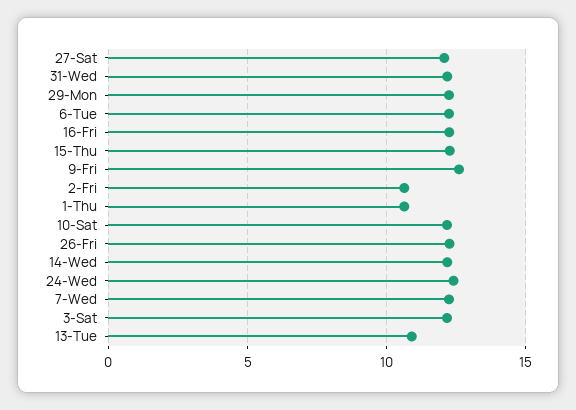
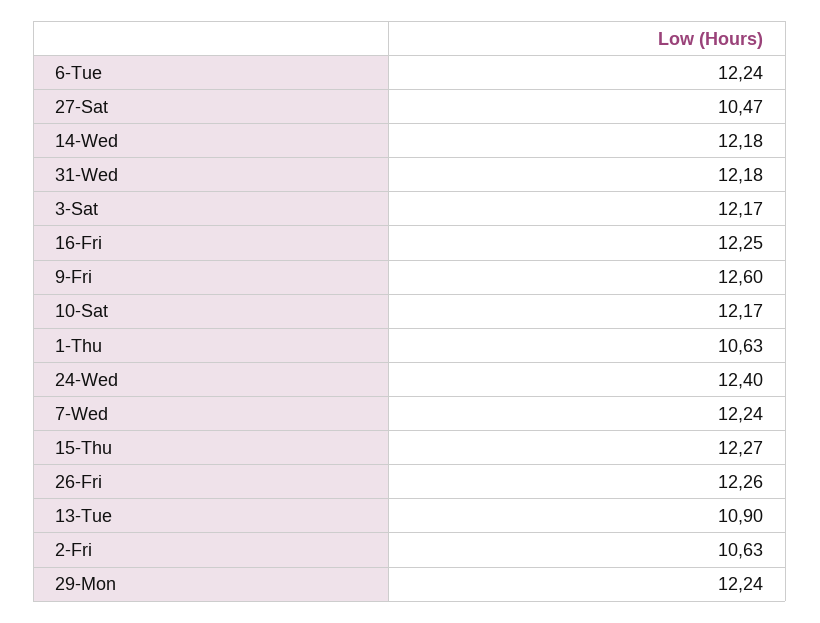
27-Sat: 12 -> 10.47

